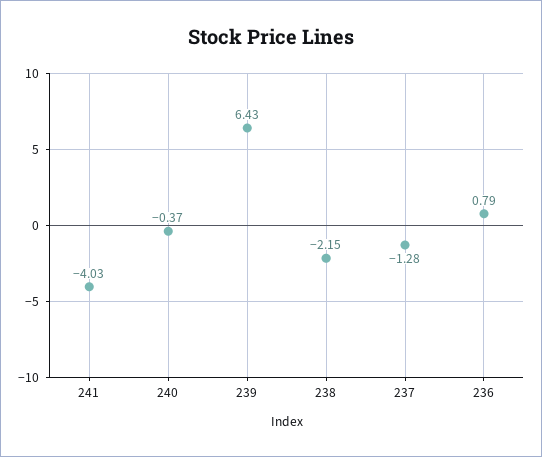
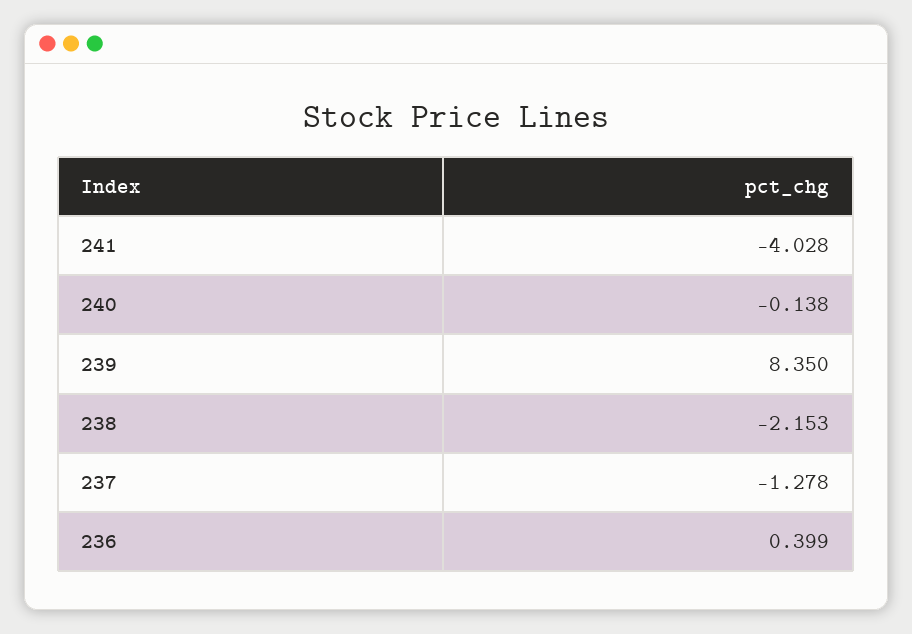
240: -0.37 -> -0.138
239: 6.43 -> 8.35
236: 0.79 -> 0.399

